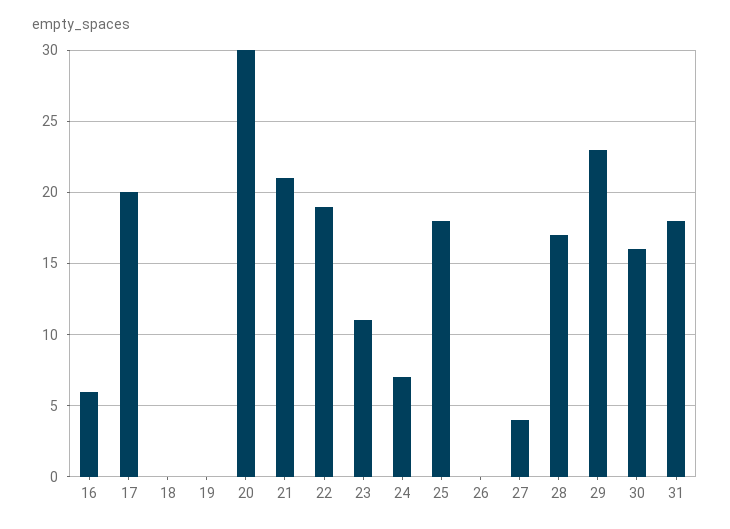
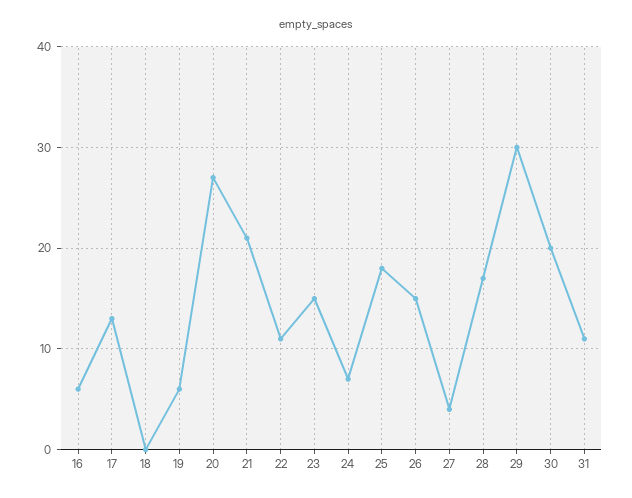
17: 20 -> 13
19: 0 -> 6
20: 30 -> 27
22: 19 -> 11
23: 11 -> 15
26: 0 -> 15
29: 23 -> 30
30: 16 -> 20
31: 18 -> 11

